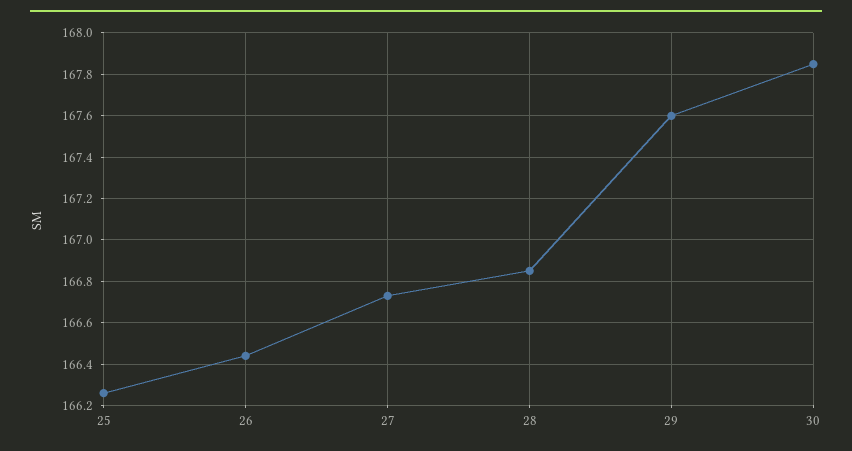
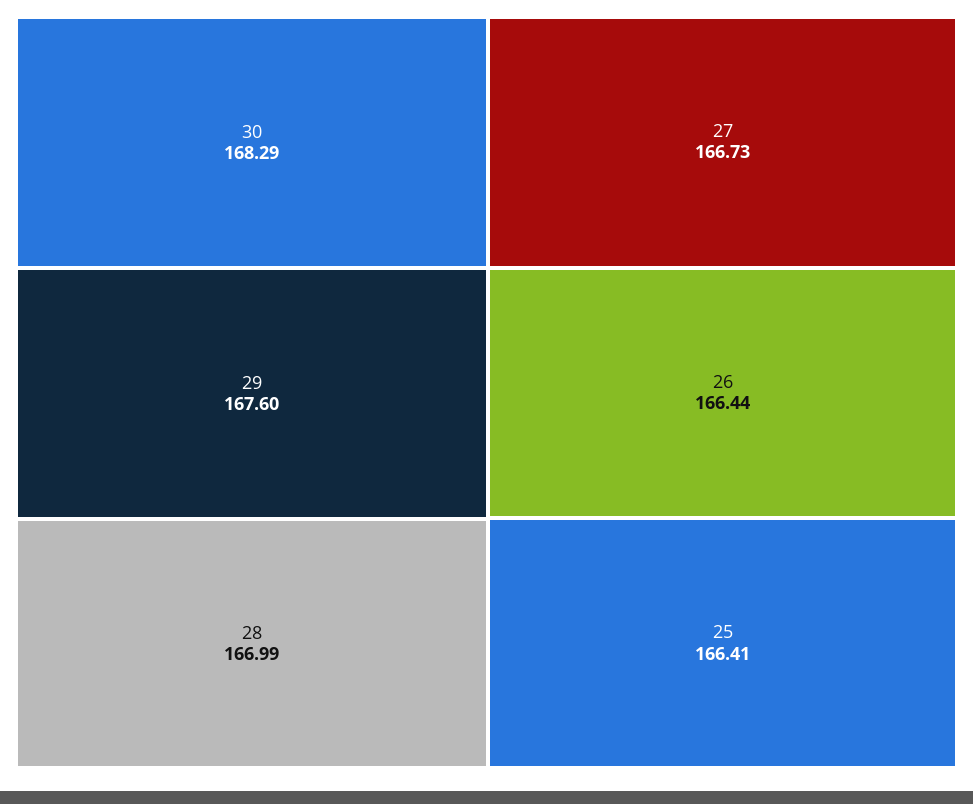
25: 166.25 -> 166.41
28: 166.85 -> 166.99
30: 167.85 -> 168.29

